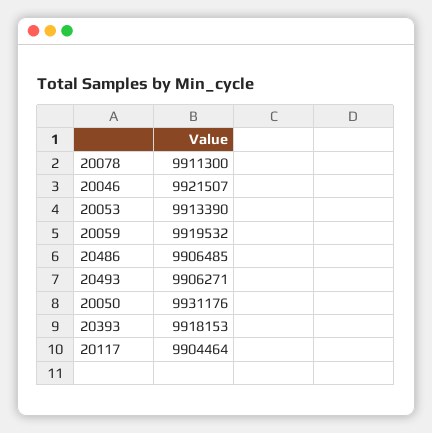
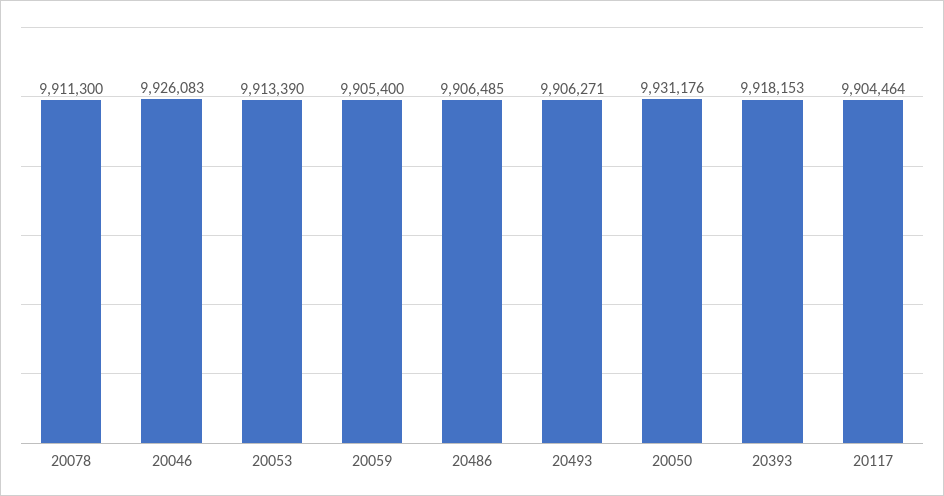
20046: 9921507 -> 9926083
20059: 9919532 -> 9905400

